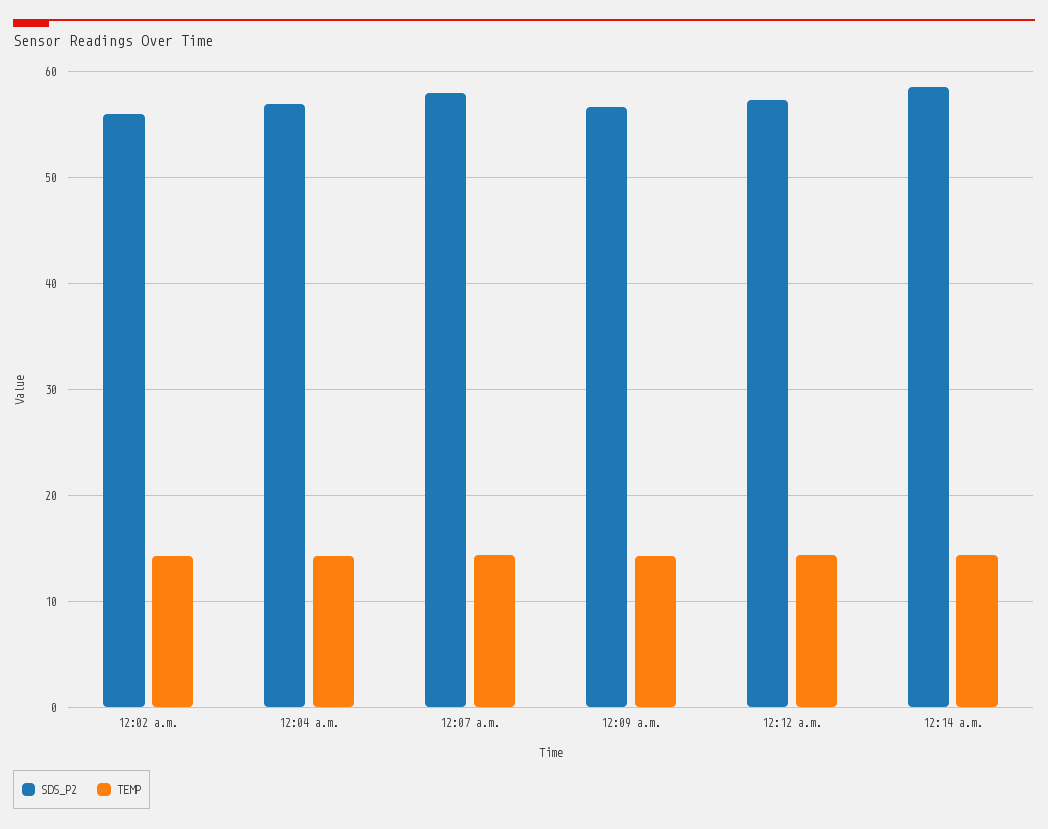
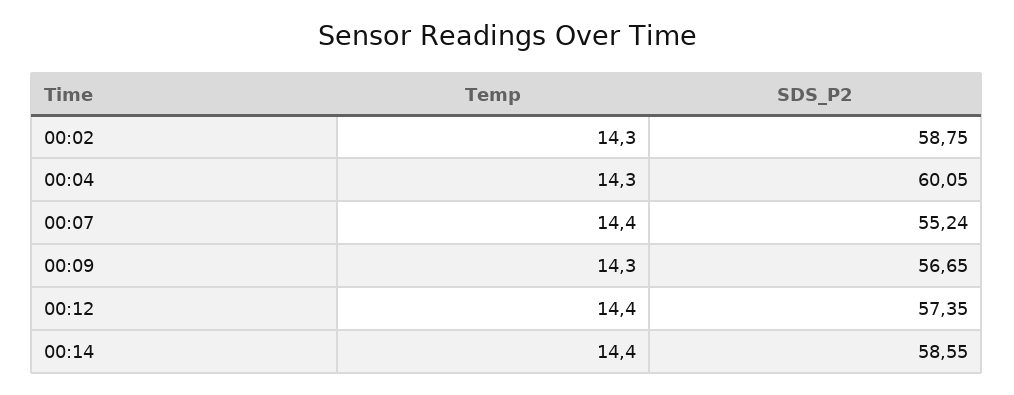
SDS_P2, 12:02 a.m.: 56 -> 58.75
SDS_P2, 12:04 a.m.: 57 -> 60.05
SDS_P2, 12:07 a.m.: 58 -> 55.24

